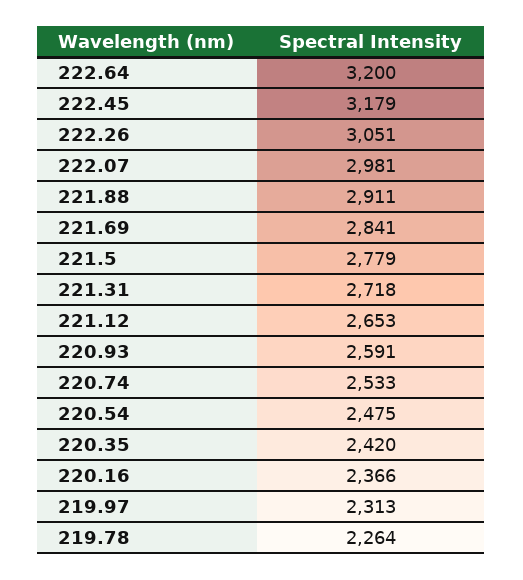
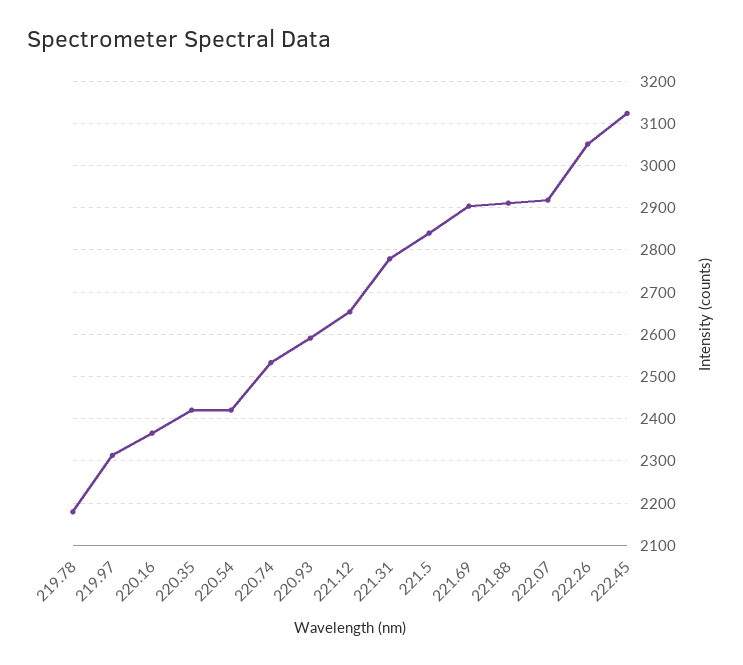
222.64: 3200 -> none
222.45: 3179 -> 3120
222.07: 2981 -> 2920
221.69: 2841 -> 2900
221.5: 2779 -> 2840
221.31: 2718 -> 2780
220.54: 2475 -> 2420
219.78: 2264 -> 2180

